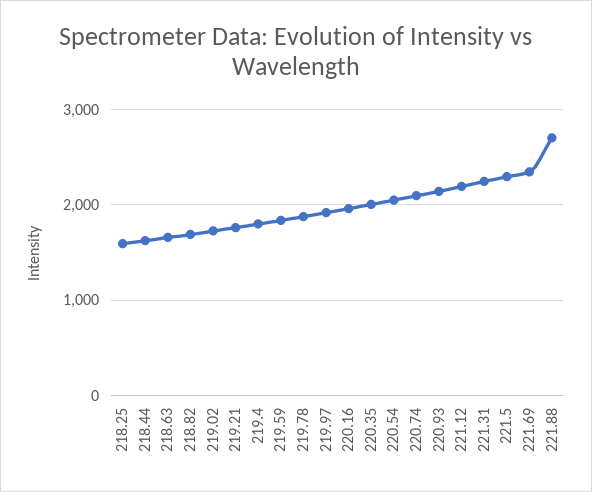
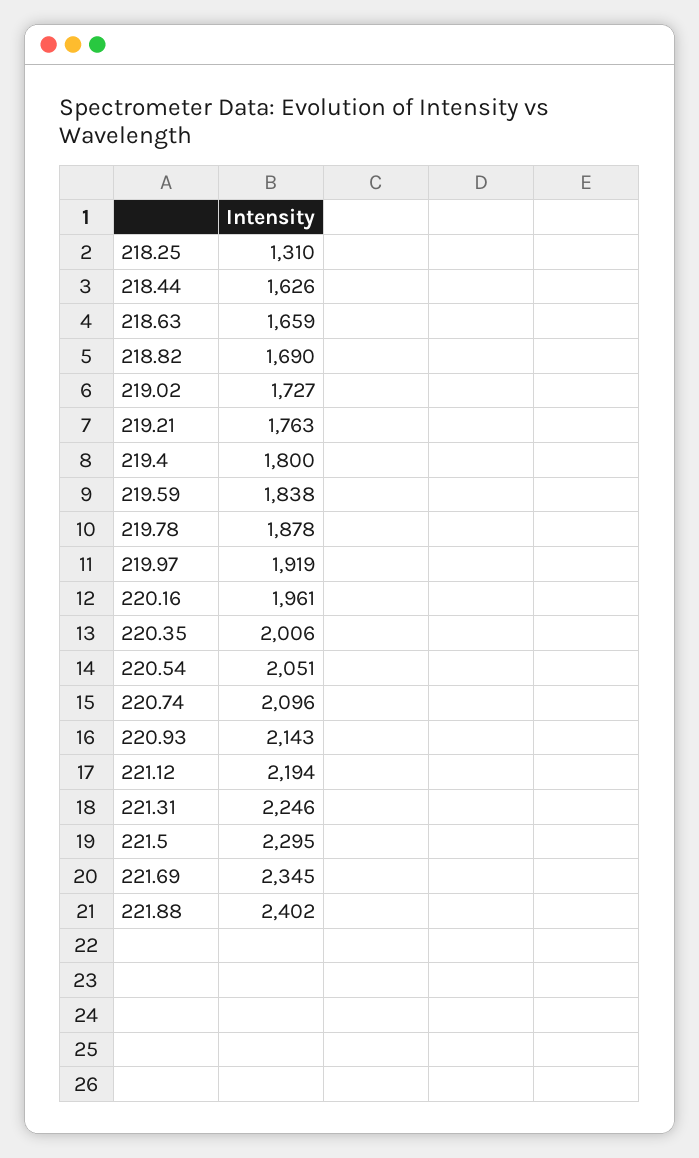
218.25: 1600 -> 1310
221.88: 2700 -> 2402

